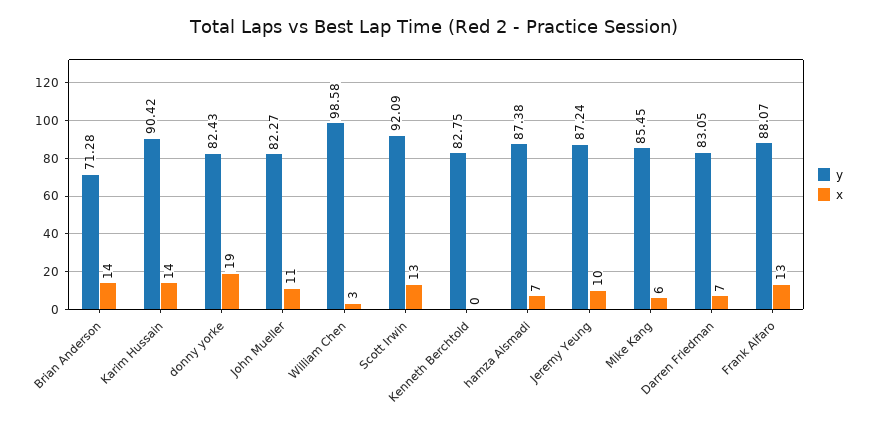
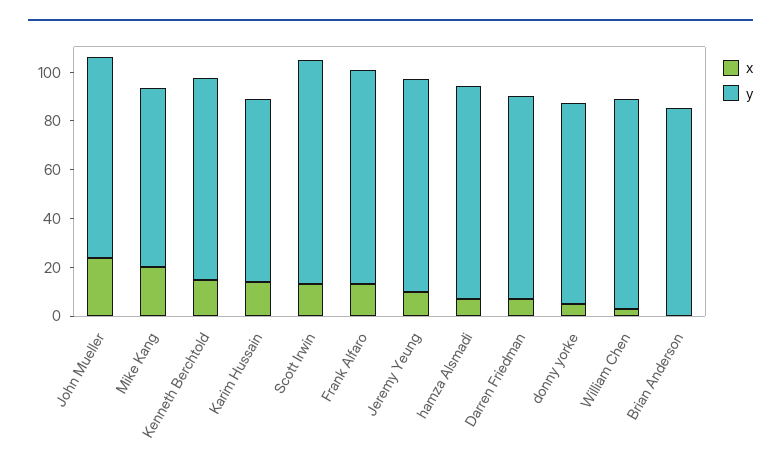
y, Brian Anderson: 71.28 -> 85
x, Brian Anderson: 14 -> 0
y, Karim Hussain: 90.42 -> 75
x, donny yorke: 19 -> 5
x, John Mueller: 11 -> 25
y, William Chen: 98.58 -> 85
x, Kenneth Berchtold: 0 -> 15
y, Mike Kang: 85.45 -> 75
x, Mike Kang: 6 -> 20

